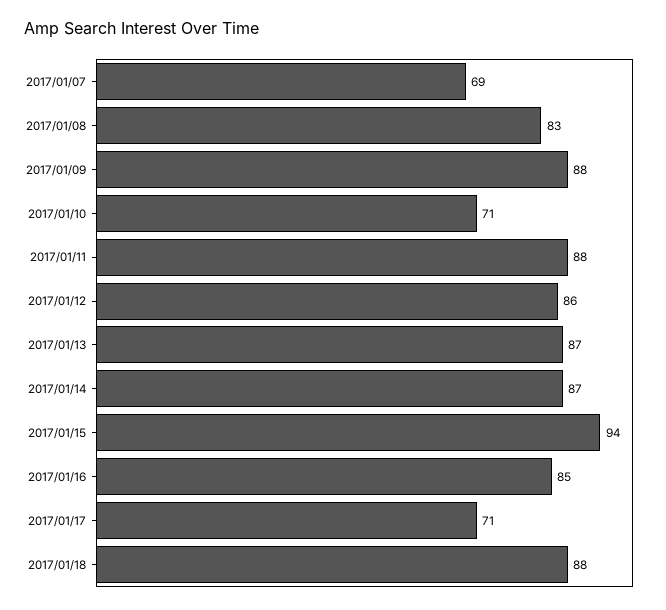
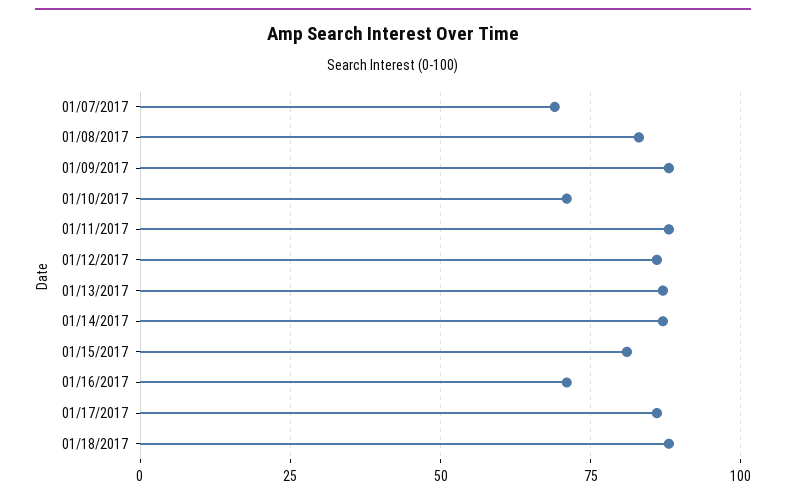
2017/01/15: 94 -> 80
2017/01/16: 85 -> 70
2017/01/17: 71 -> 85

